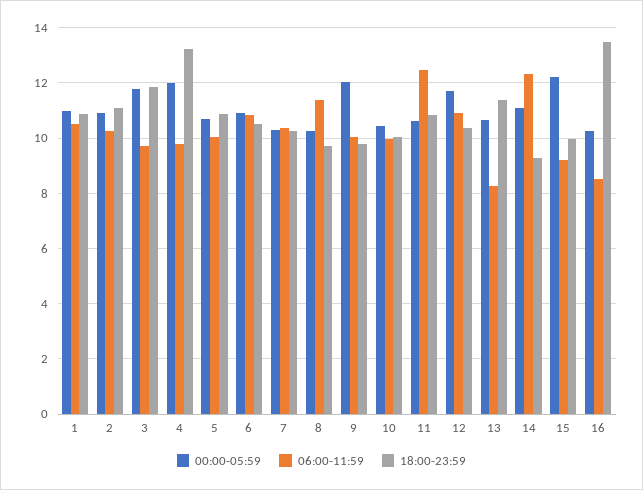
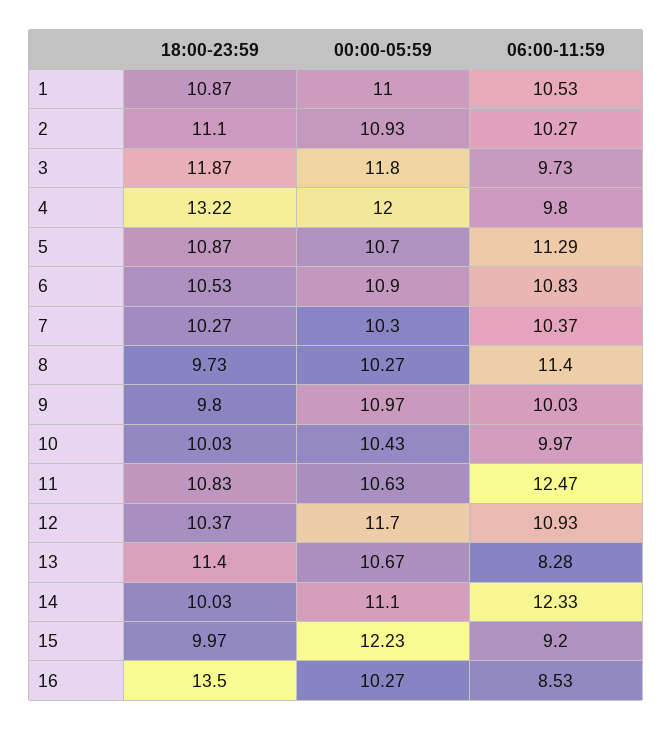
06:00-11:59, 5: 10 -> 11.29
00:00-05:59, 9: 12 -> 10.97
18:00-23:59, 14: 9.25 -> 10.03

